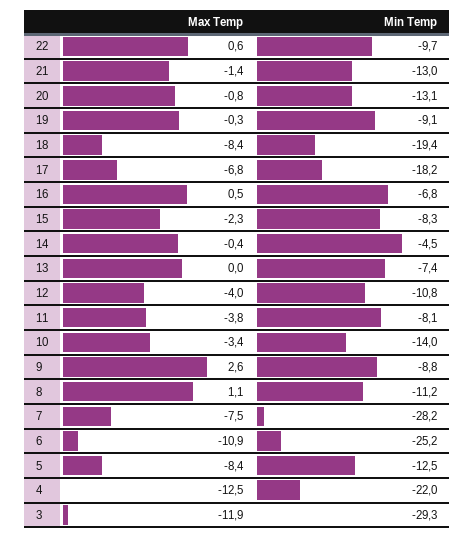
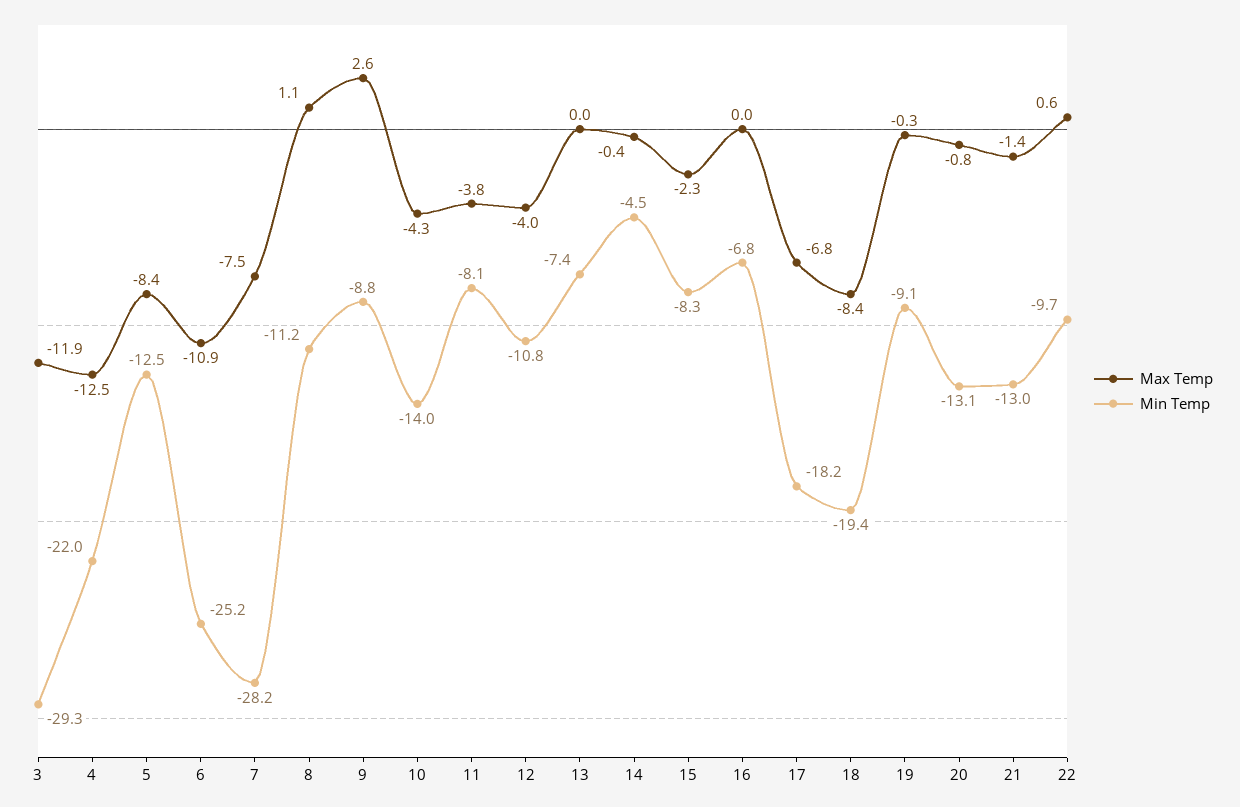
Max Temp, 16: 0.5 -> 0
Max Temp, 10: -3.4 -> -4.3

